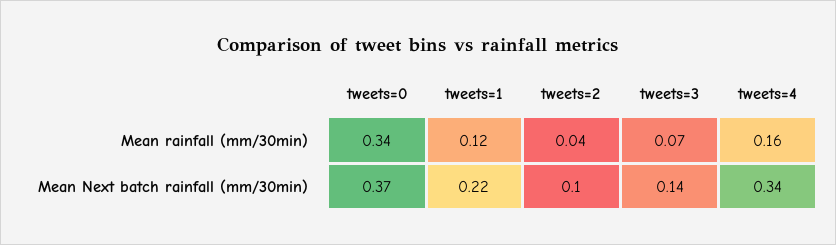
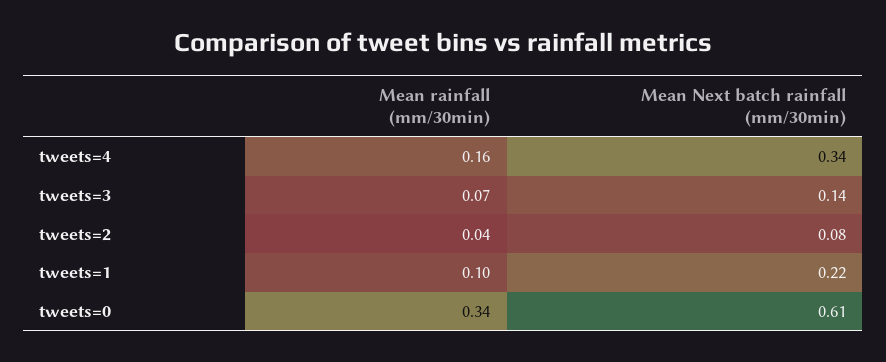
tweets=1, Mean rainfall (mm/30min): 0.12 -> 0.1
tweets=0, Mean Next batch rainfall (mm/30min): 0.37 -> 0.61
tweets=2, Mean Next batch rainfall (mm/30min): 0.1 -> 0.08

